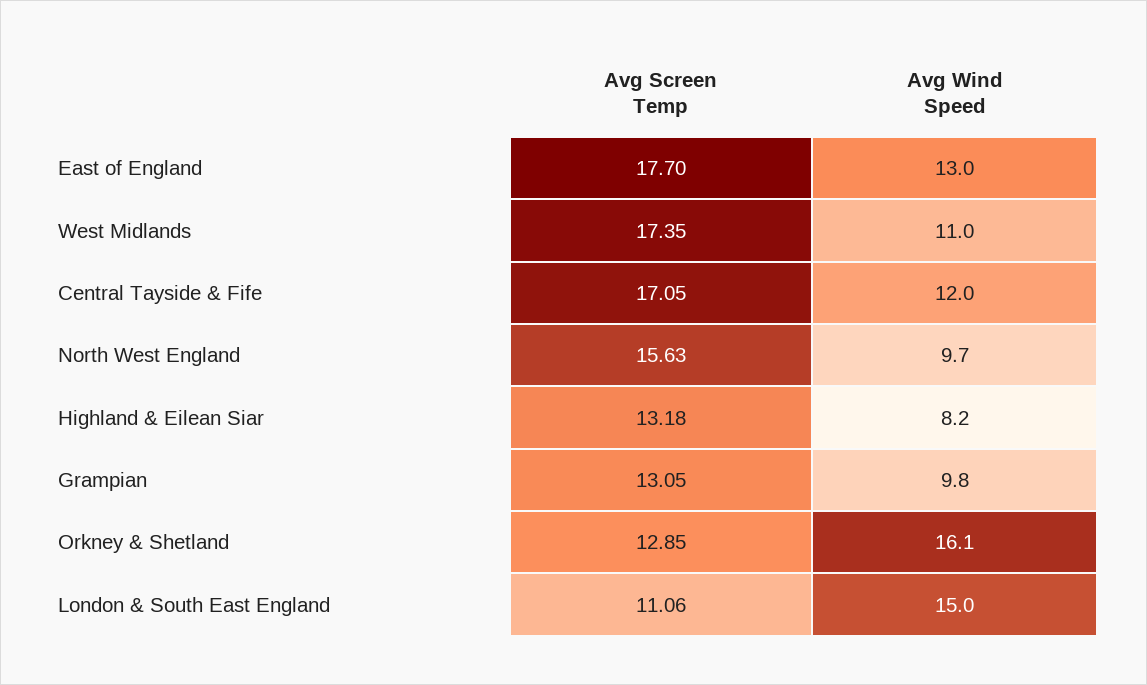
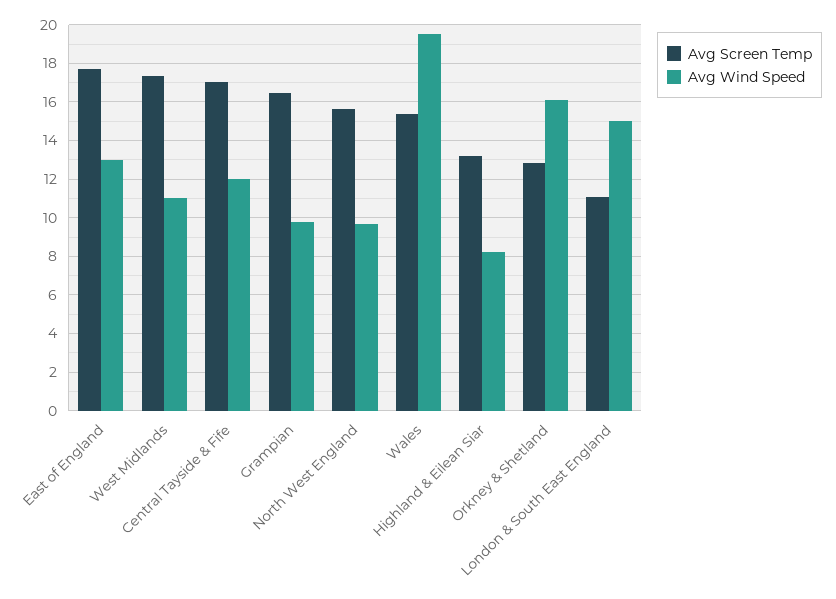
Avg Screen Temp, Grampian: 13.05 -> 16.5
Avg Screen Temp, Wales: none -> 15.5
Avg Wind Speed, Wales: none -> 19.5

